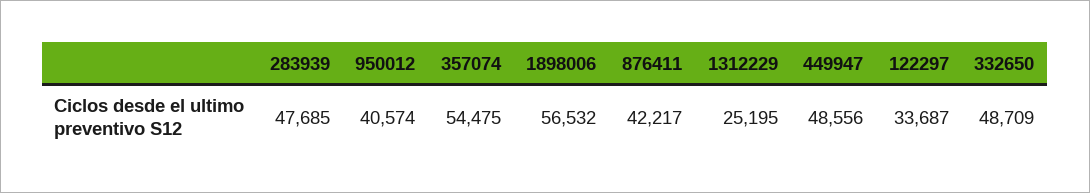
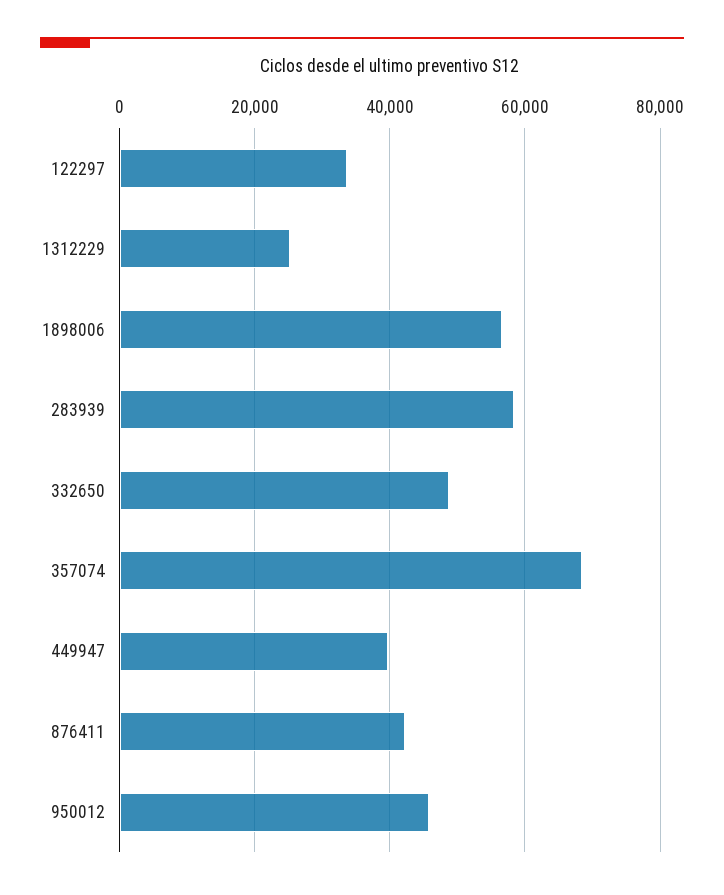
283939: 47685 -> 58000
950012: 40574 -> 46000
357074: 54475 -> 68000
449947: 48556 -> 40000

